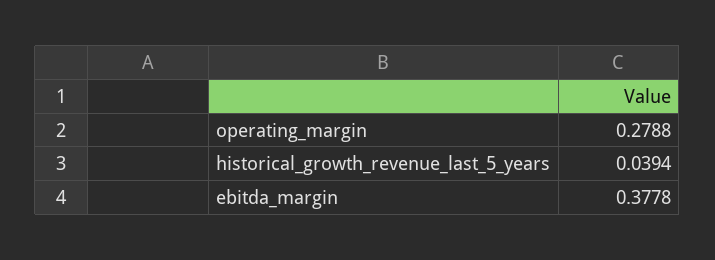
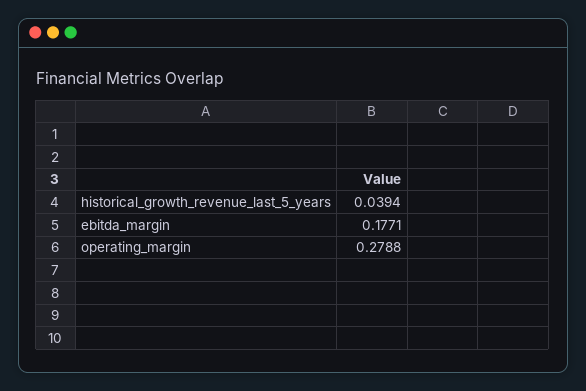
ebitda_margin: 0.3778 -> 0.1771

